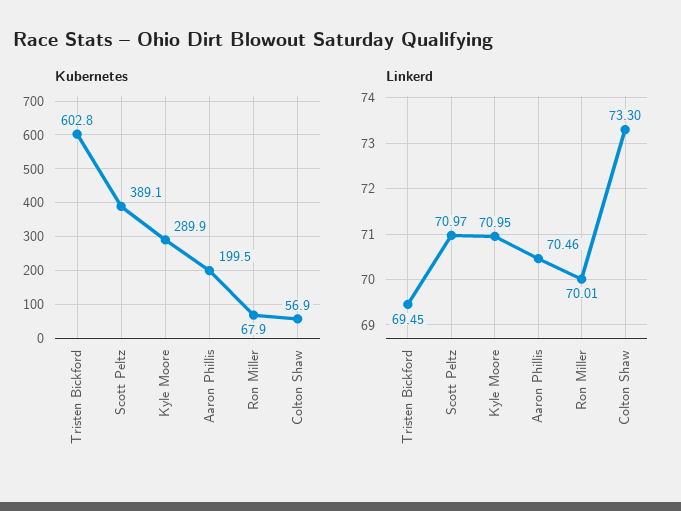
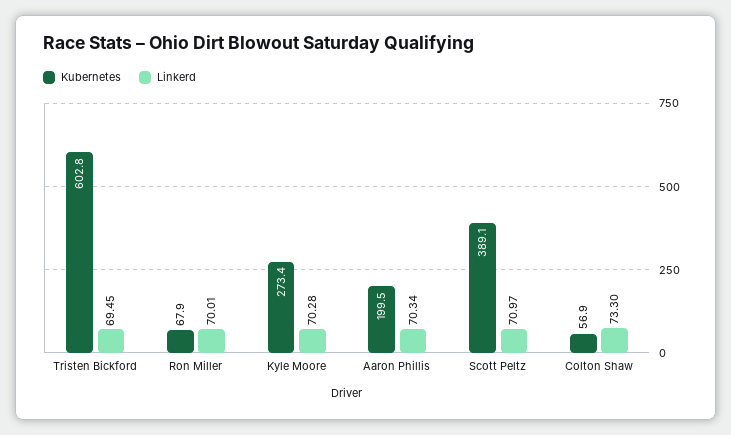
Kubernetes, Kyle Moore: 289.9 -> 273.4
Linkerd, Kyle Moore: 70.95 -> 70.28
Linkerd, Aaron Phillis: 70.46 -> 70.34

